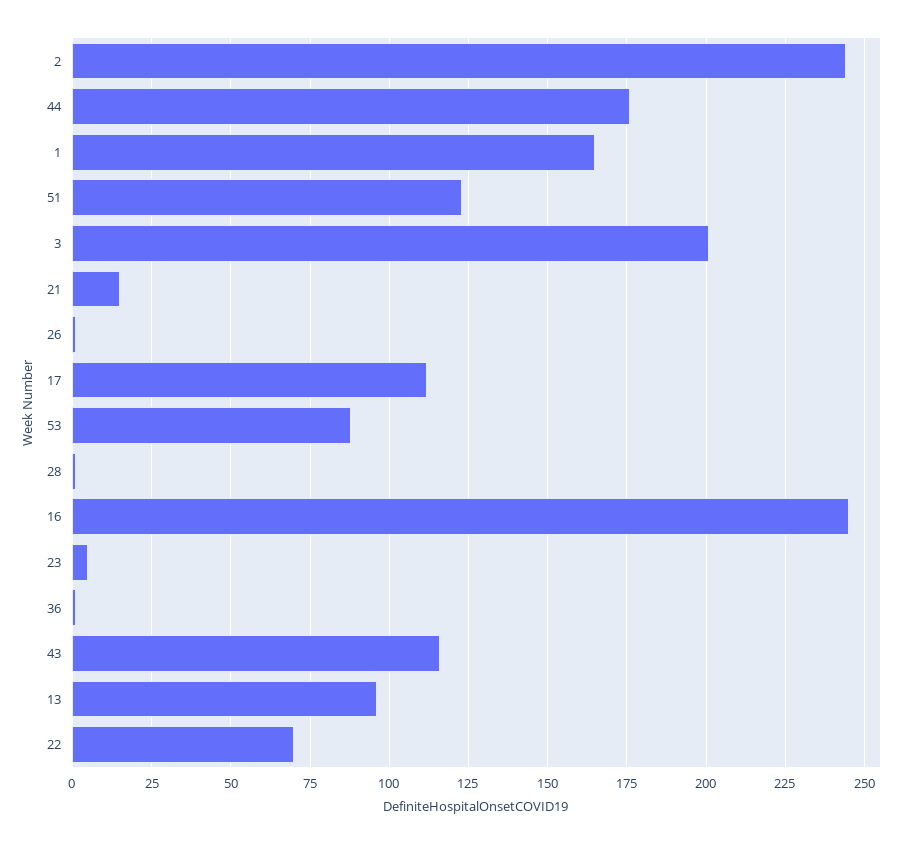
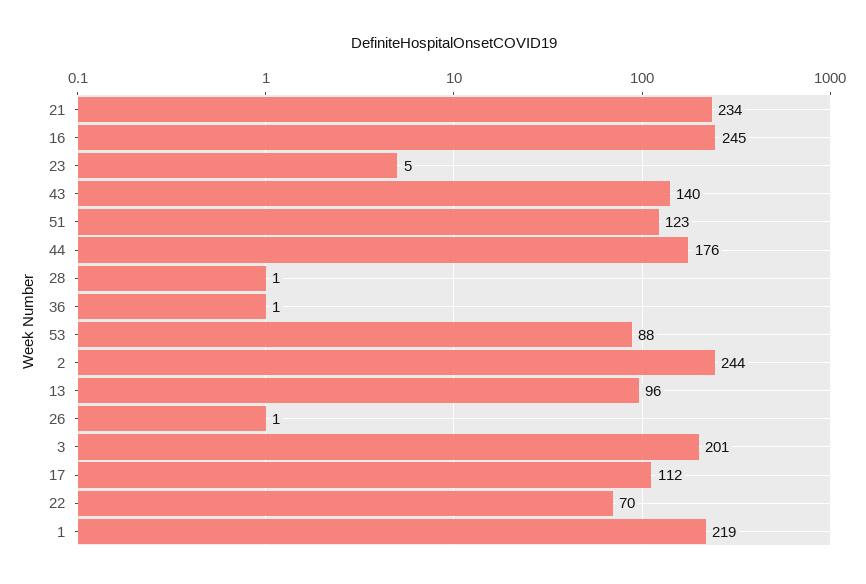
1: 165 -> 219
21: 15 -> 234
43: 115 -> 140

